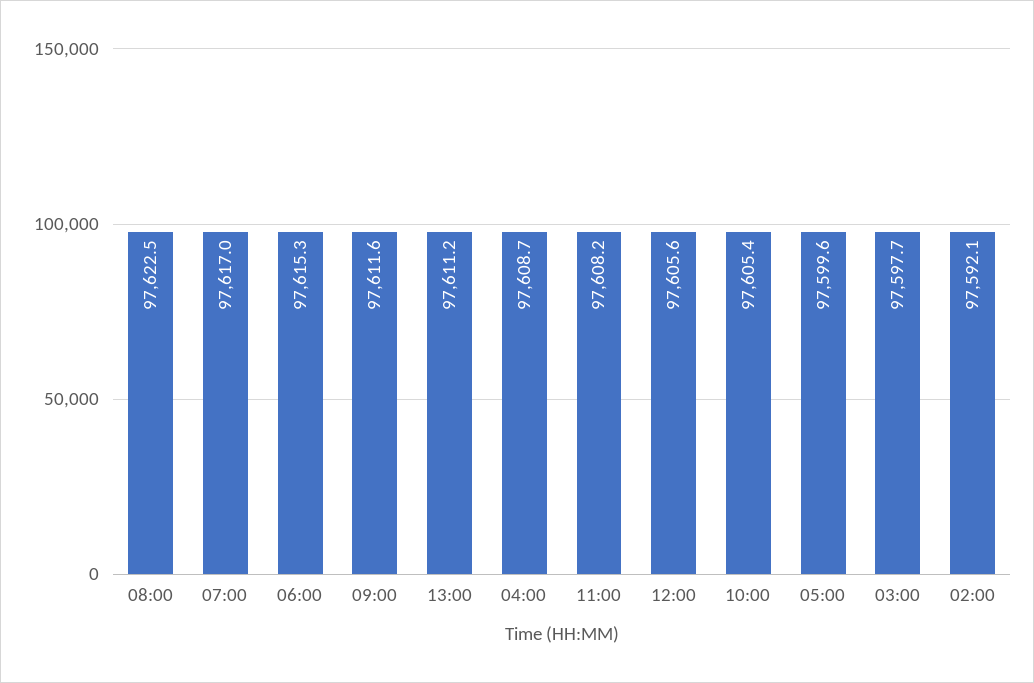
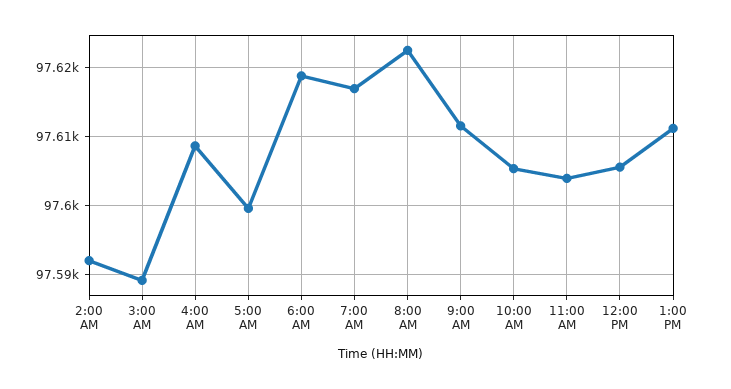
06:00: 97615.3 -> 97619
11:00: 97608.2 -> 97604
03:00: 97597.7 -> 97589

